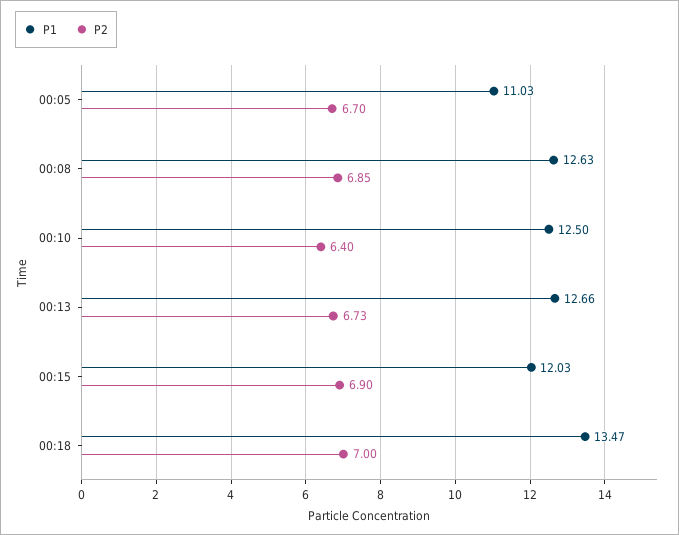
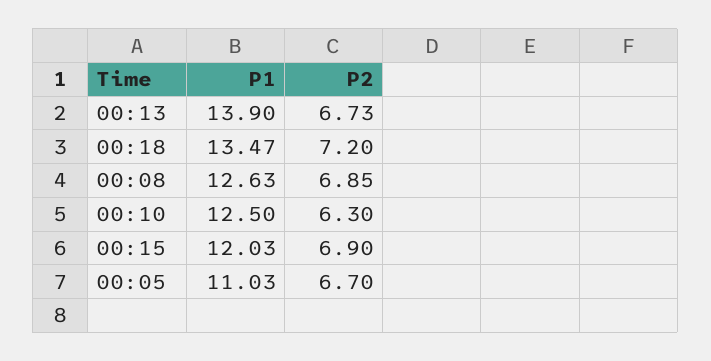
P2, 00:10: 6.4 -> 6.3
P1, 00:13: 12.66 -> 13.9
P2, 00:18: 7 -> 7.2

